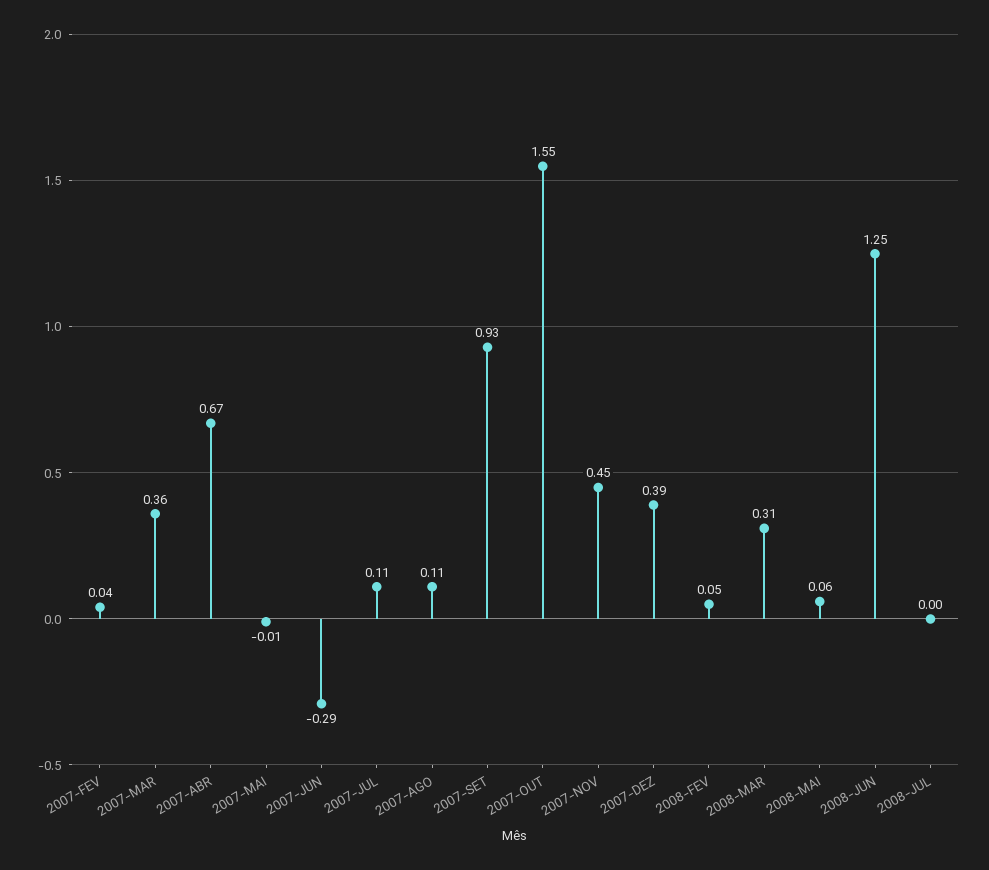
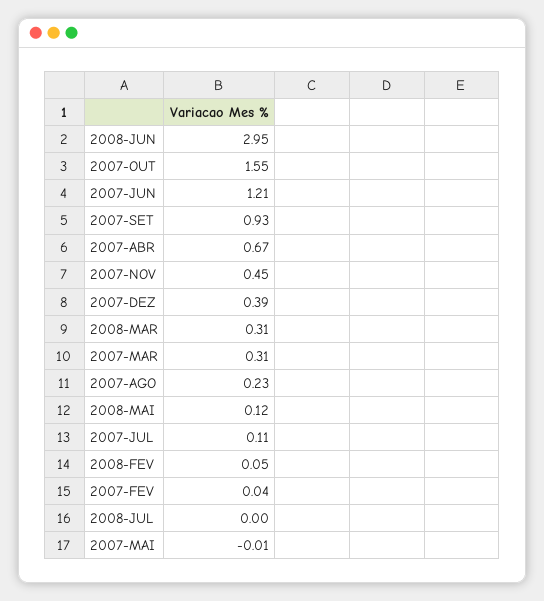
2007-MAR: 0.36 -> 0.31
2007-JUN: -0.29 -> 1.21
2007-AGO: 0.11 -> 0.23
2008-MAI: 0.06 -> 0.12
2008-JUN: 1.25 -> 2.95

